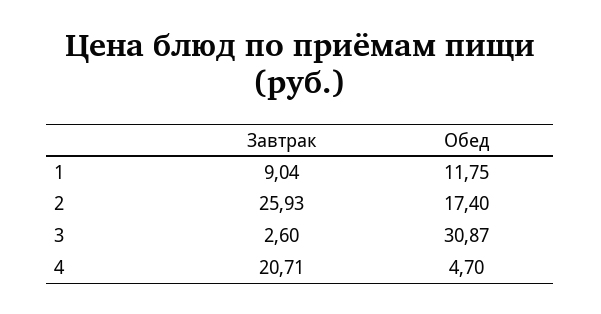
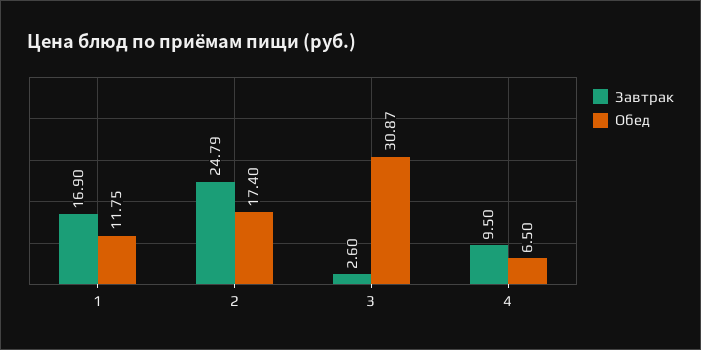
Завтрак, 1: 9.04 -> 16.9
Завтрак, 2: 25.93 -> 24.79
Завтрак, 4: 20.71 -> 9.5
Обед, 4: 4.7 -> 6.5

